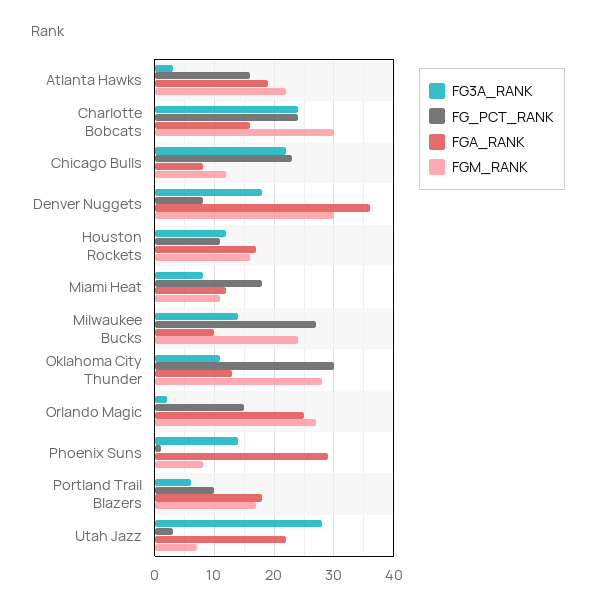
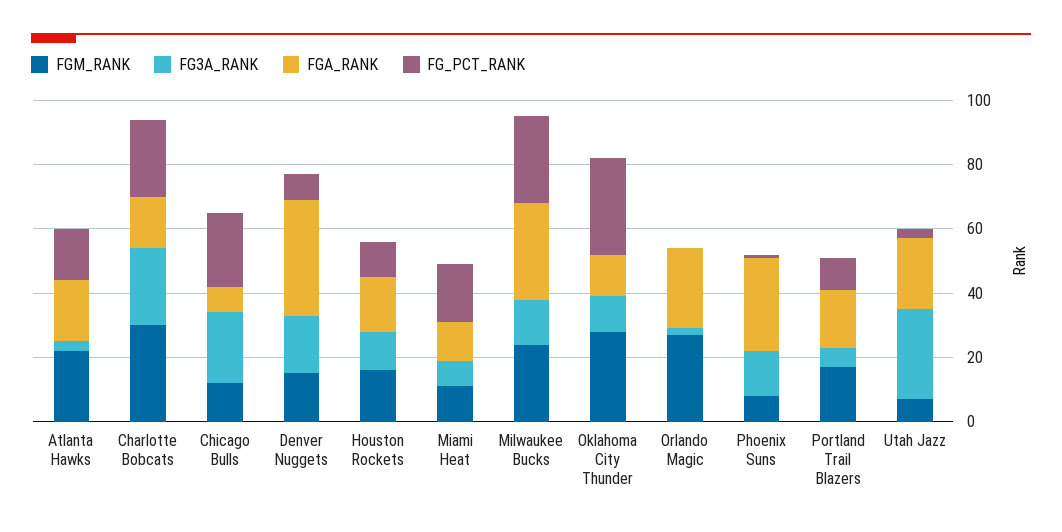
FGM_RANK, Denver Nuggets: 30 -> 15
FGA_RANK, Milwaukee Bucks: 10 -> 30
FG_PCT_RANK, Orlando Magic: 15 -> 0

